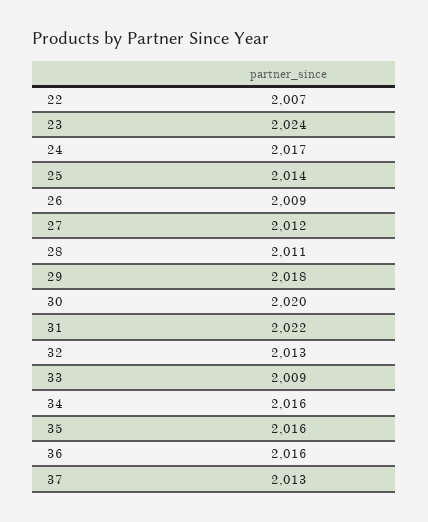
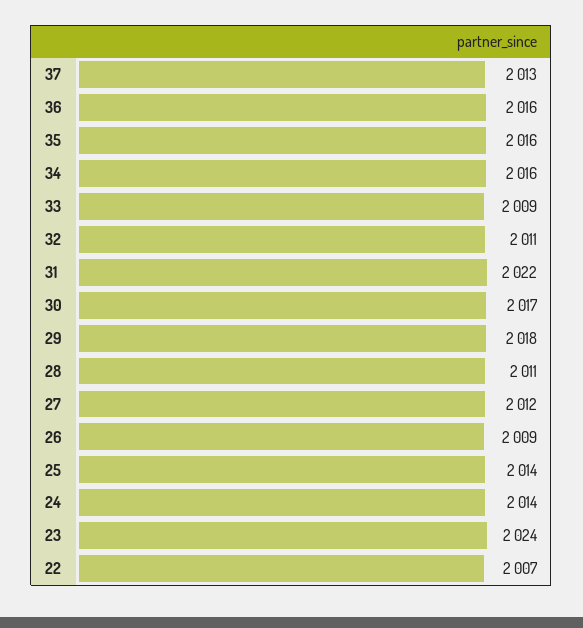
24: 2017 -> 2014
30: 2020 -> 2017
32: 2013 -> 2011

